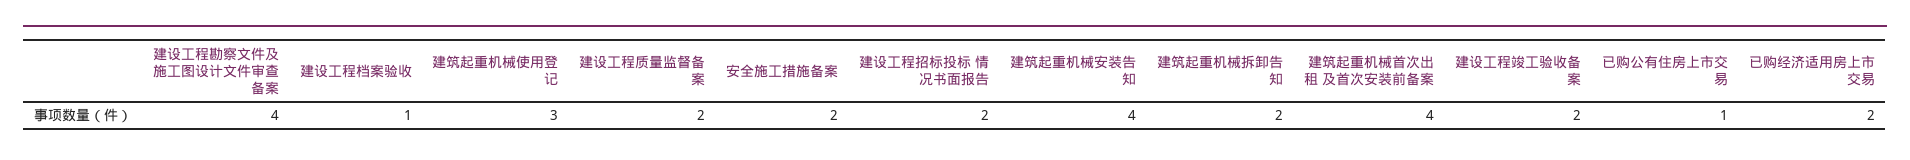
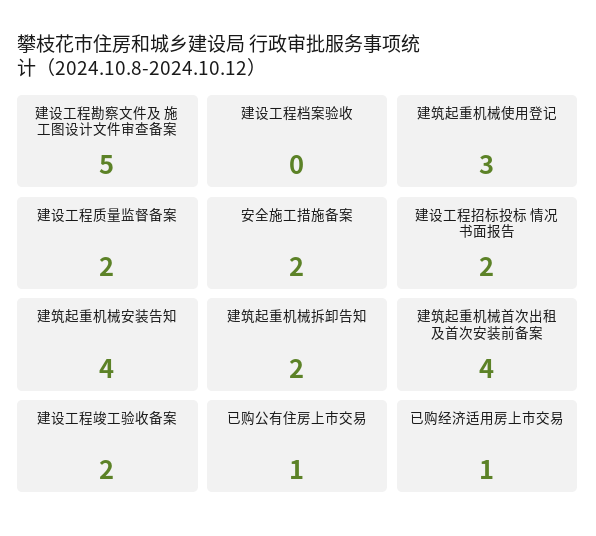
建设工程勘察文件及 施工图设计文件审查备案: 4 -> 5
建设工程档案验收: 1 -> 0
已购经济适用房上市交易: 2 -> 1

